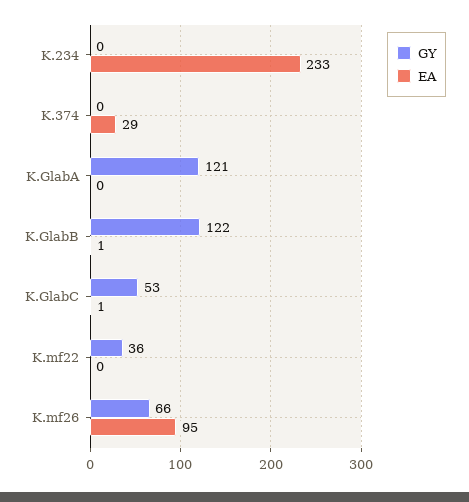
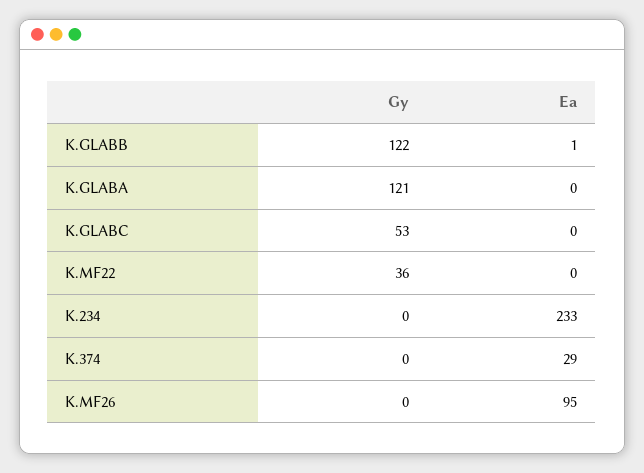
EA, K.GlabC: 1 -> 0
GY, K.mf26: 66 -> 0

